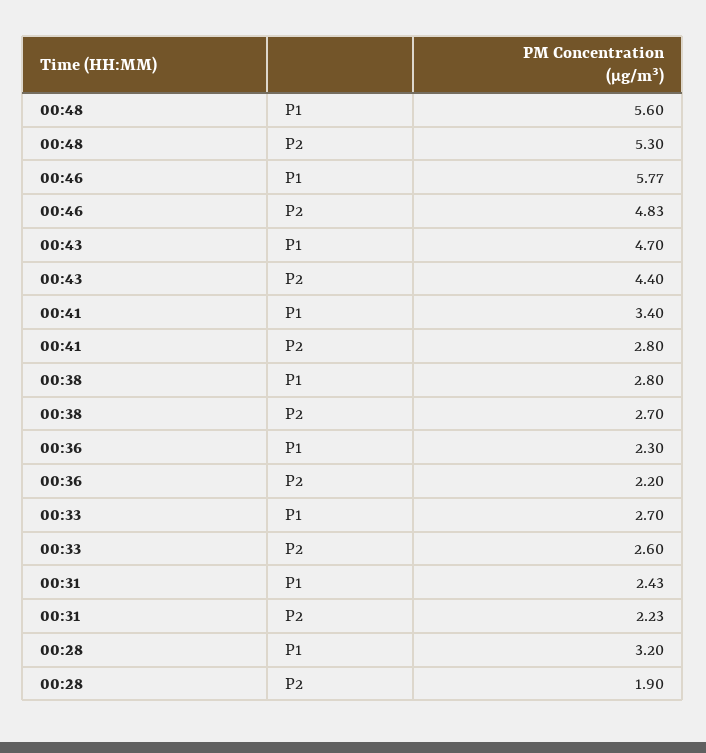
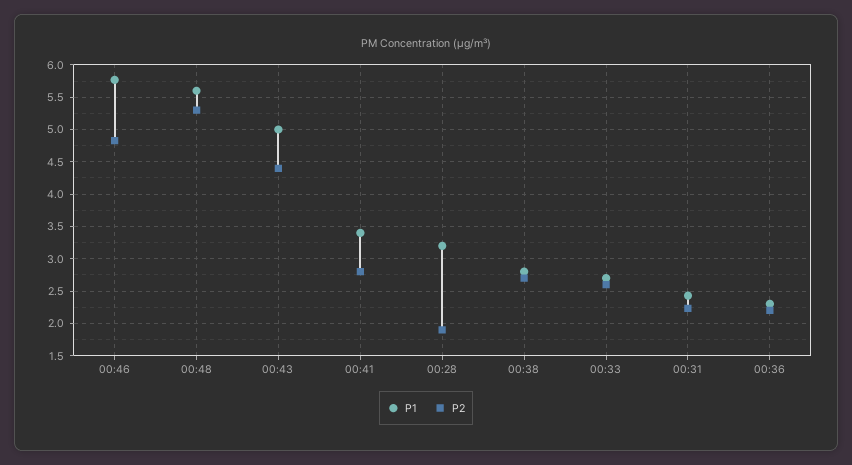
P1, 00:43: 4.7 -> 5

